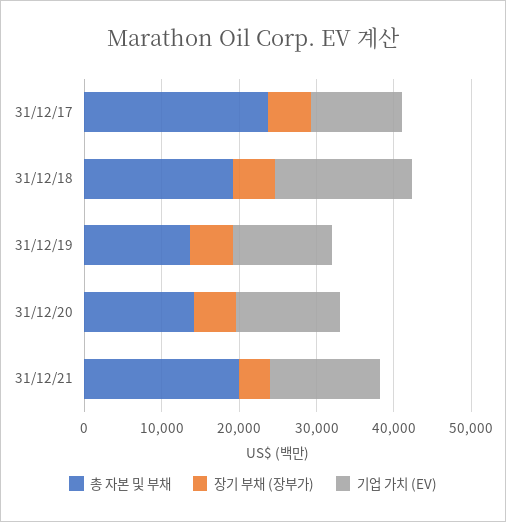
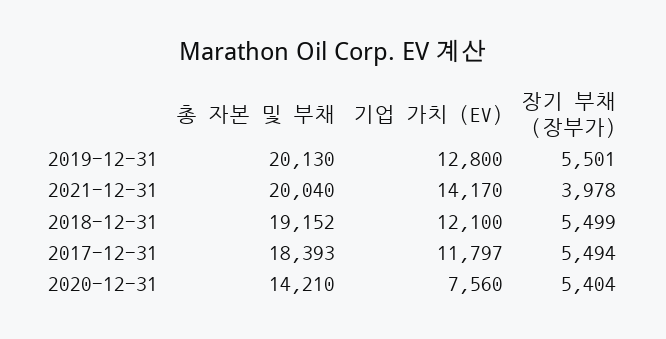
총 자본 및 부채, 31/12/17: 24000 -> 18393
기업 가치 (EV), 31/12/18: 18000 -> 12100
총 자본 및 부채, 31/12/19: 14000 -> 20130
기업 가치 (EV), 31/12/20: 14000 -> 7560

